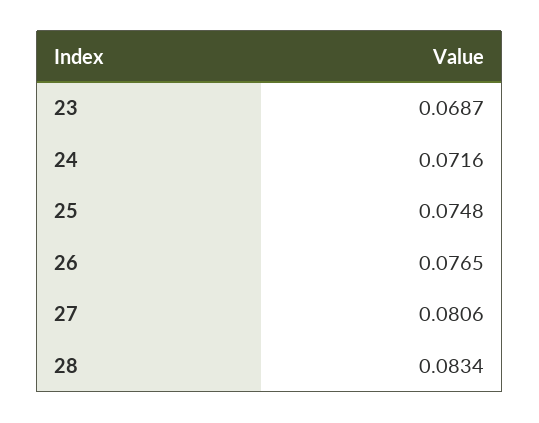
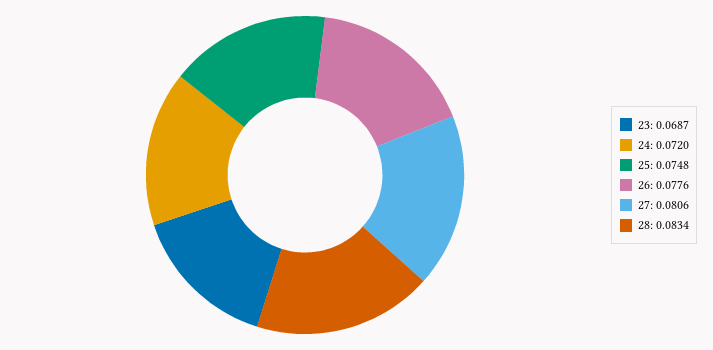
24: 0.0716 -> 0.072
26: 0.0765 -> 0.0776

